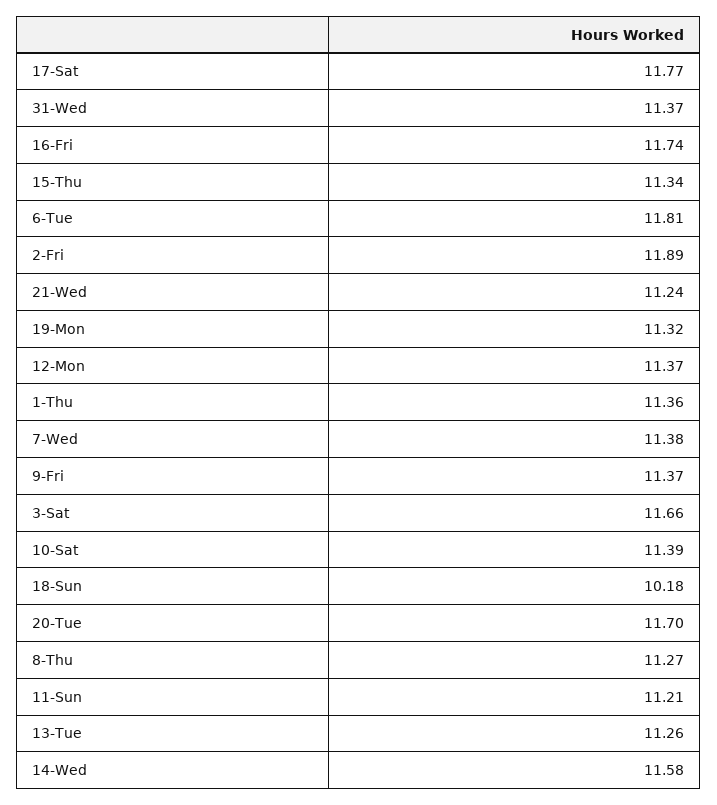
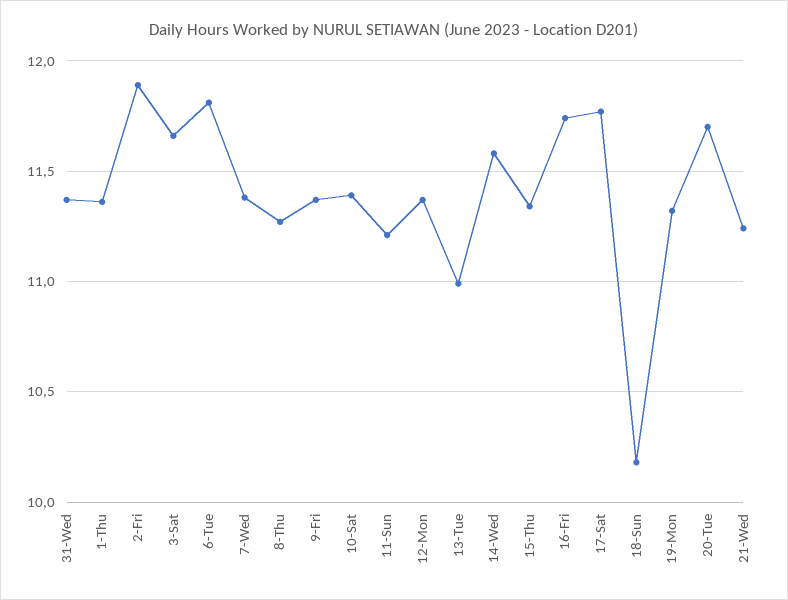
13-Tue: 11.26 -> 11

